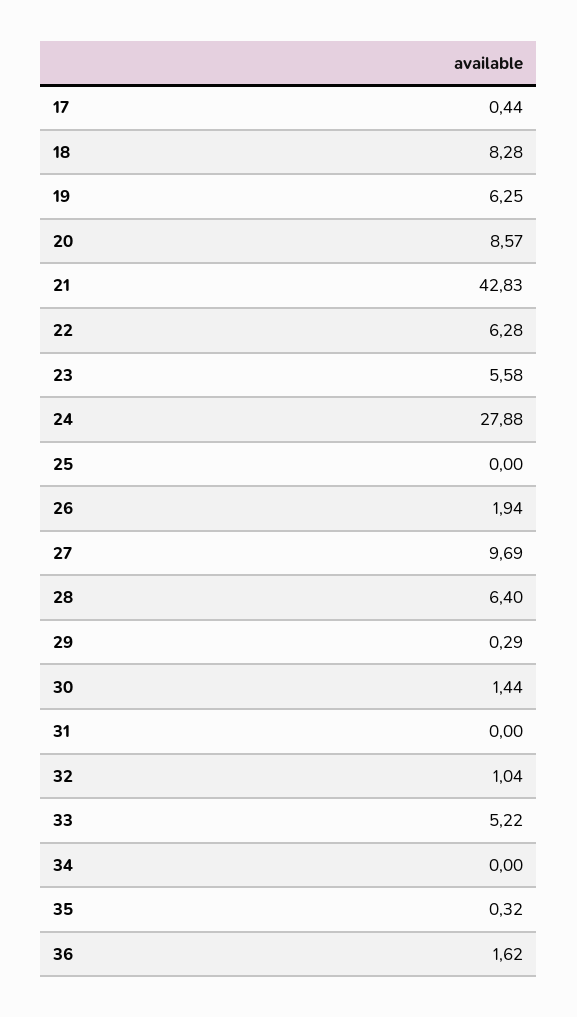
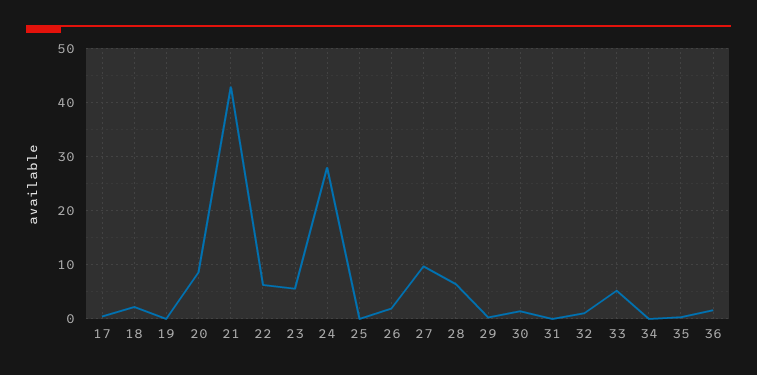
18: 8.28 -> 2
19: 6.25 -> 0

